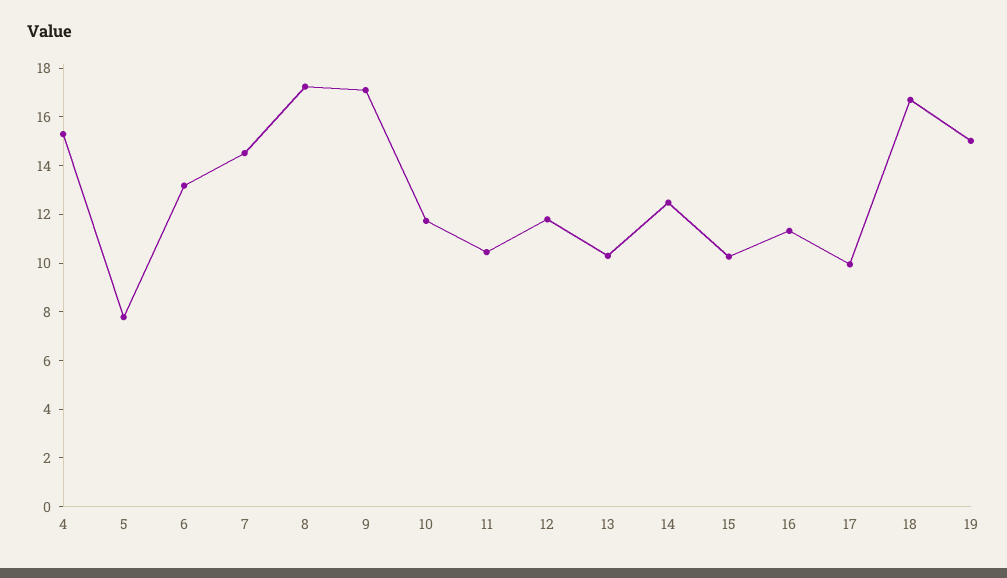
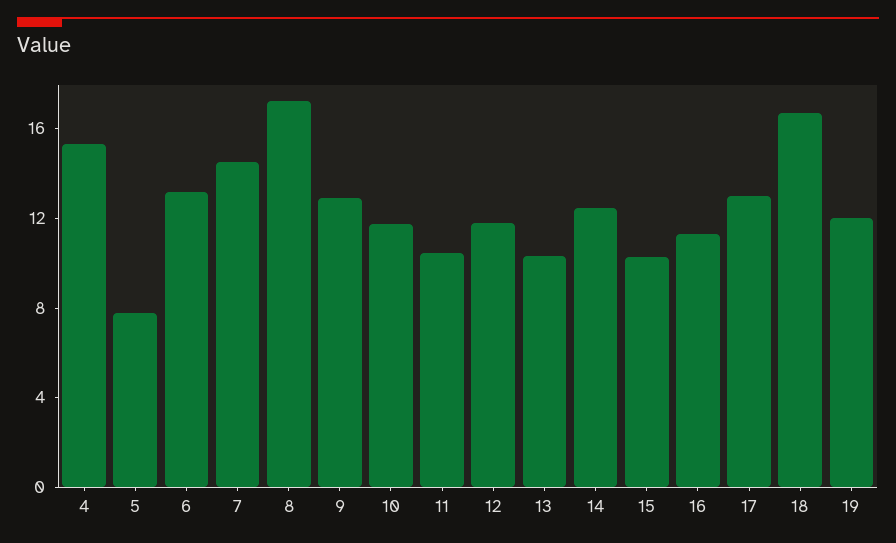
9: 17 -> 13
17: 10 -> 13
19: 15 -> 12

